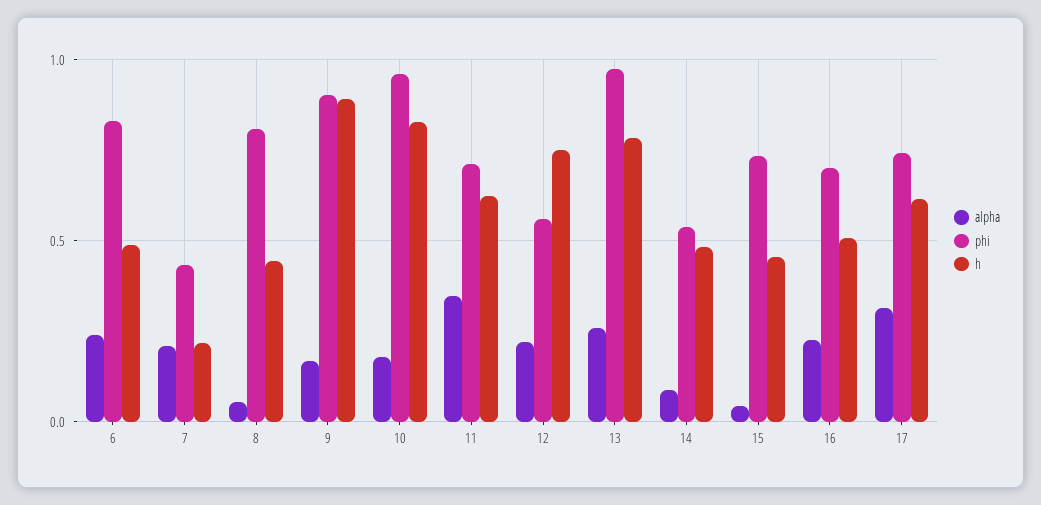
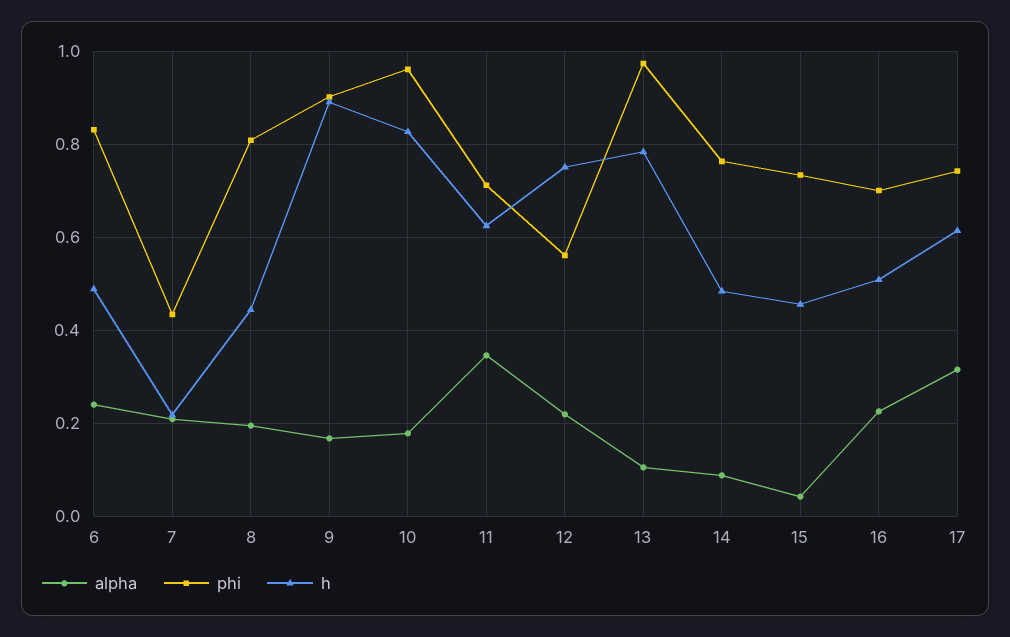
alpha, 8: 0.05 -> 0.2
alpha, 13: 0.25 -> 0.1
phi, 14: 0.55 -> 0.76

